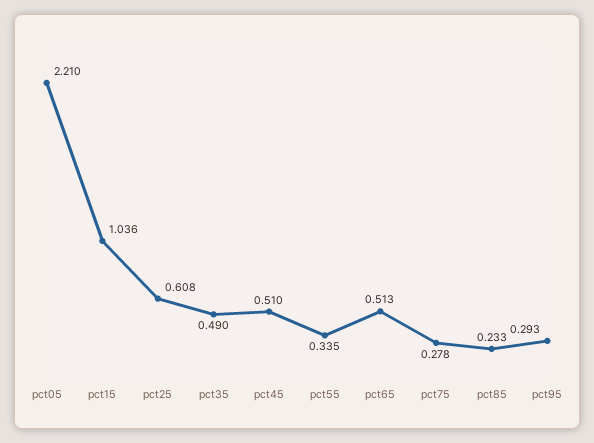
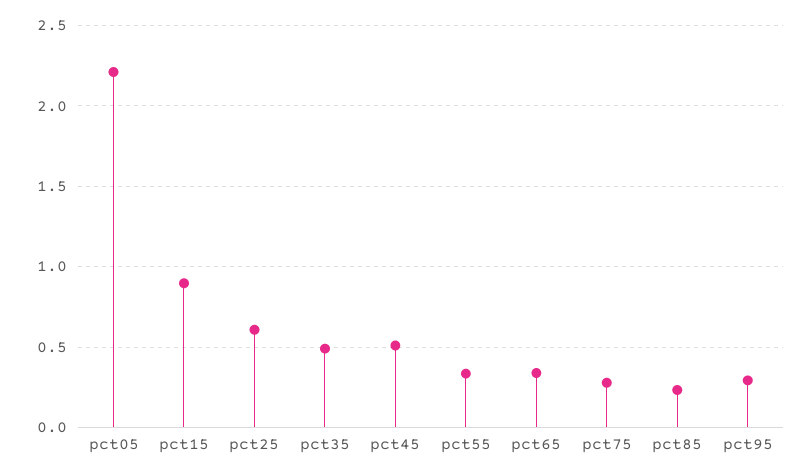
pct15: 1.036 -> 0.9
pct65: 0.513 -> 0.35

